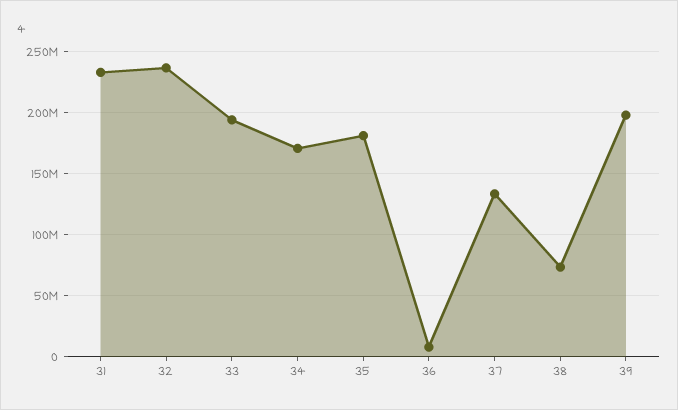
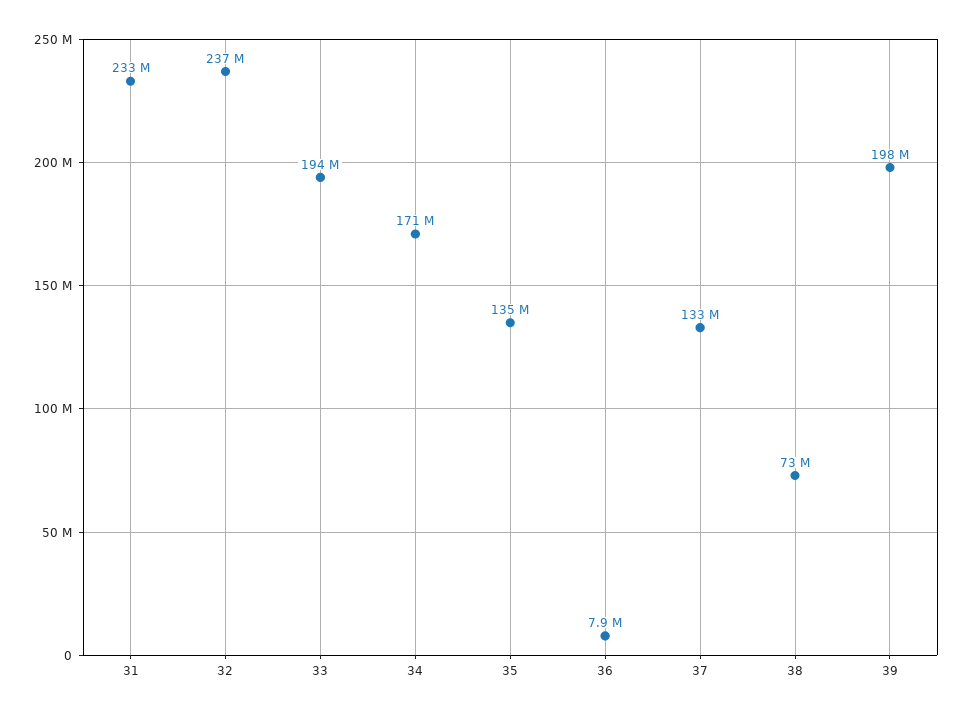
35: 180000000 -> 135000000

